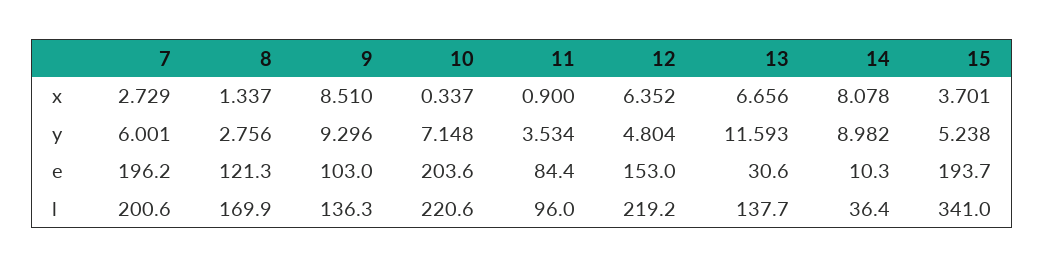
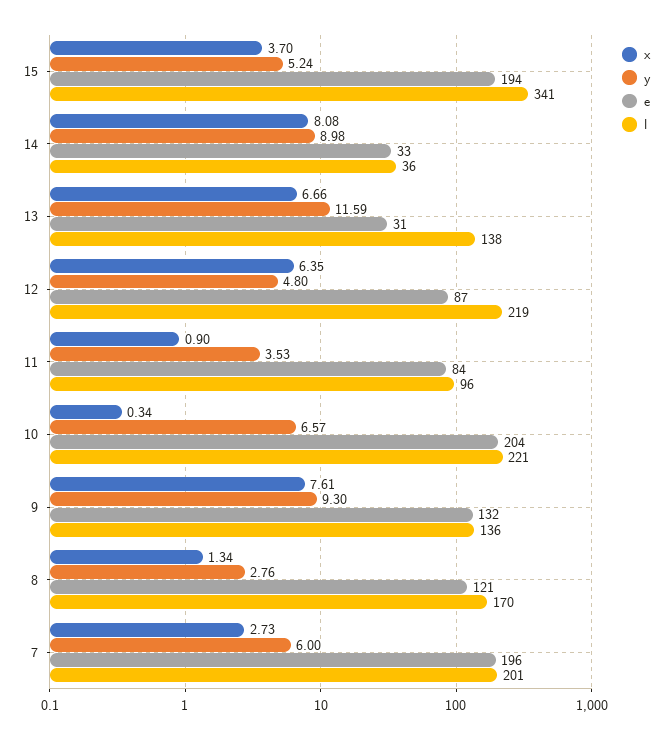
x, 9: 8.51 -> 7.61
y, 10: 7.148 -> 6.57
e, 9: 103 -> 132
e, 12: 153 -> 87
e, 14: 10.3 -> 33

